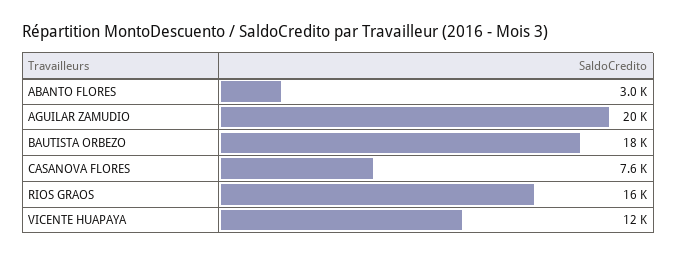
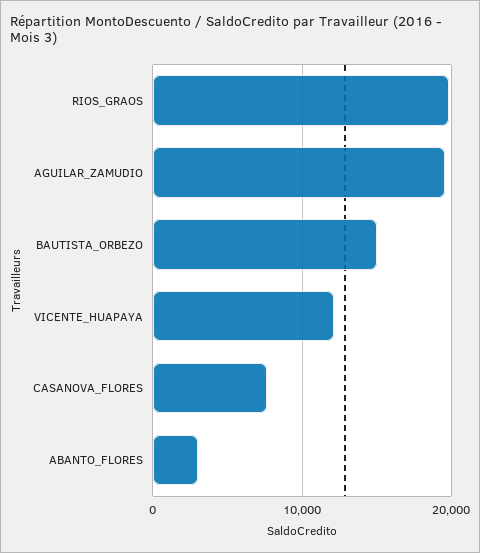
BAUTISTA ORBEZO: 18000 -> 15000
RIOS GRAOS: 16000 -> 20000

